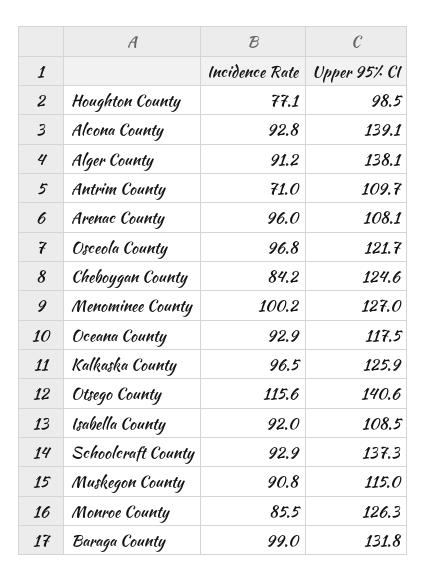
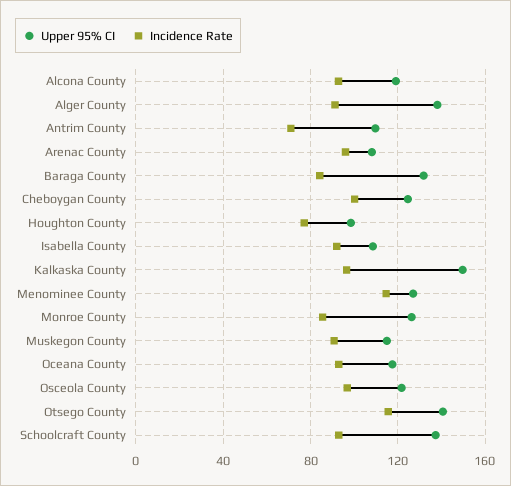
Upper 95% CI, Alcona County: 139.1 -> 120
Incidence Rate, Cheboygan County: 84.2 -> 100
Incidence Rate, Menominee County: 100.2 -> 115
Upper 95% CI, Kalkaska County: 125.9 -> 150
Incidence Rate, Baraga County: 99 -> 85

